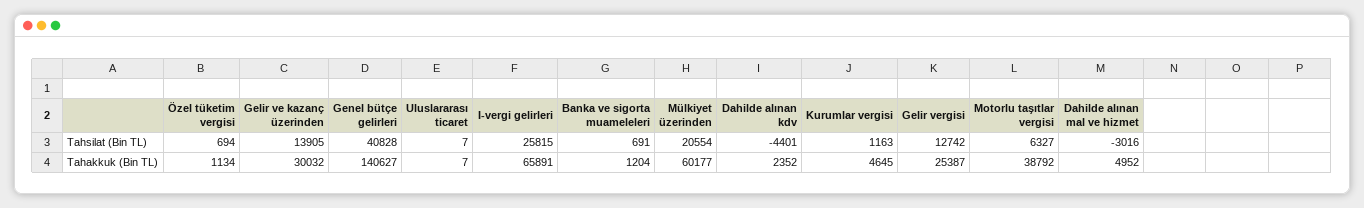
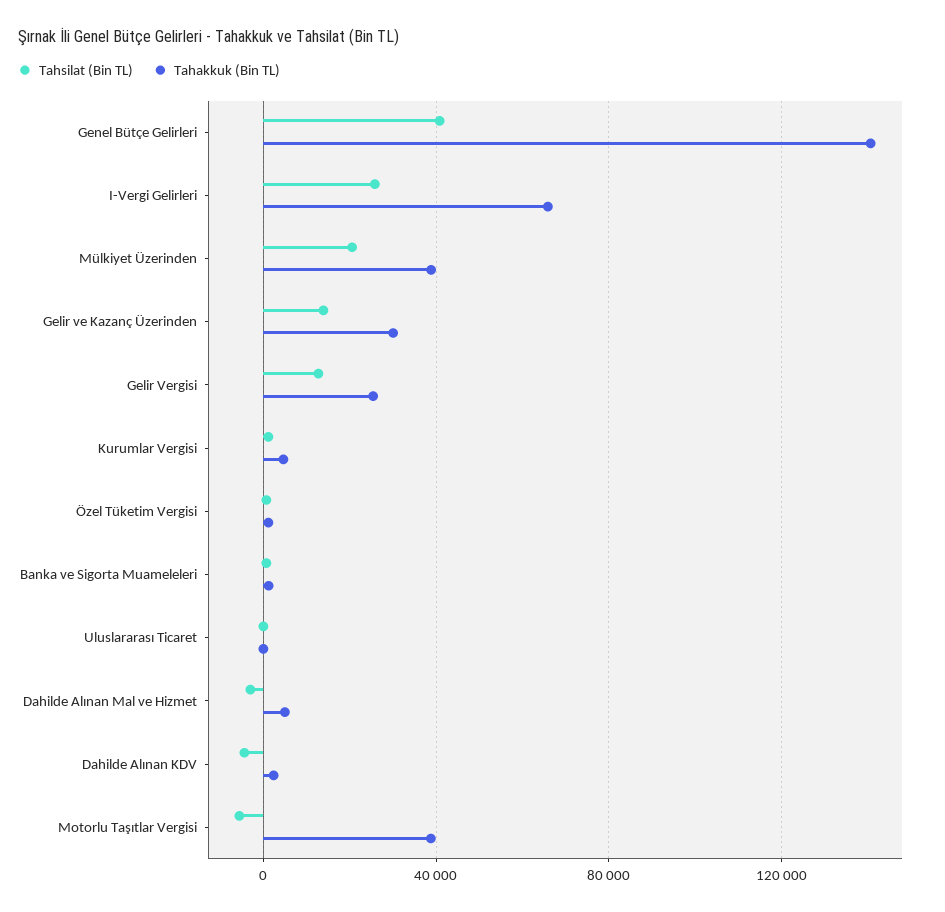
Tahsilat (Bin TL), Motorlu taşıtlar vergisi: 6327 -> -5000
Tahakkuk (Bin TL), Mülkiyet üzerinden: 60177 -> 40000

